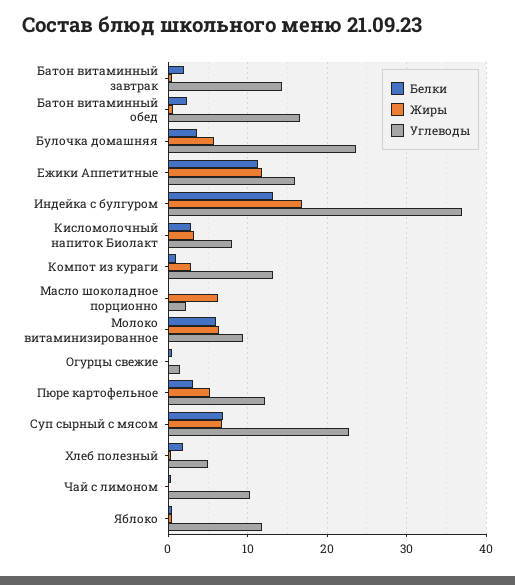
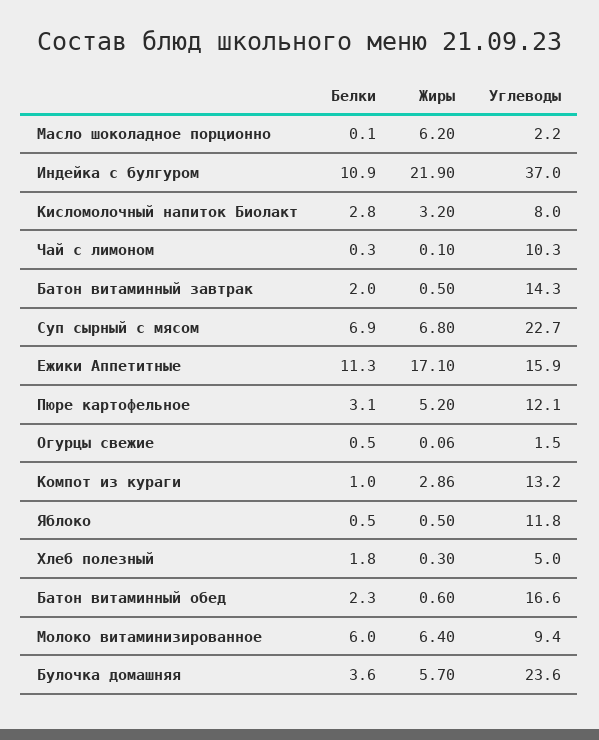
Жиры, Ежики Аппетитные: 12 -> 17.1
Белки, Индейка с булгуром: 13 -> 10.9
Жиры, Индейка с булгуром: 17 -> 21.9

